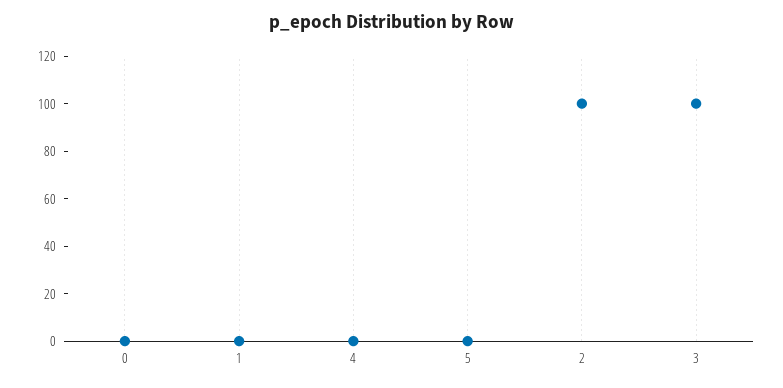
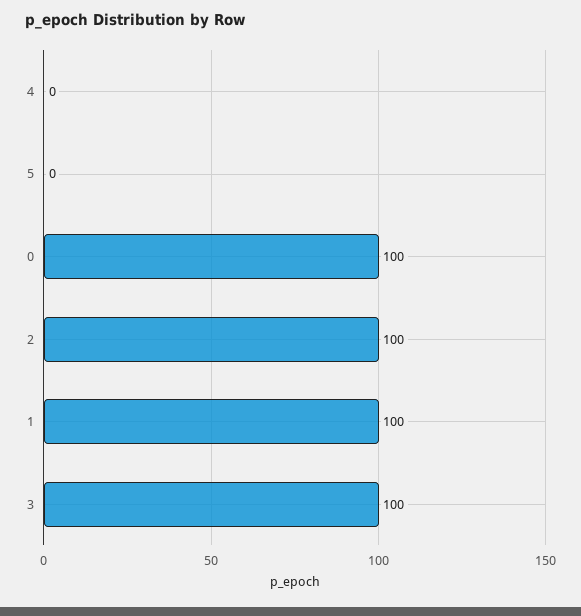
0: 0 -> 100
1: 0 -> 100

